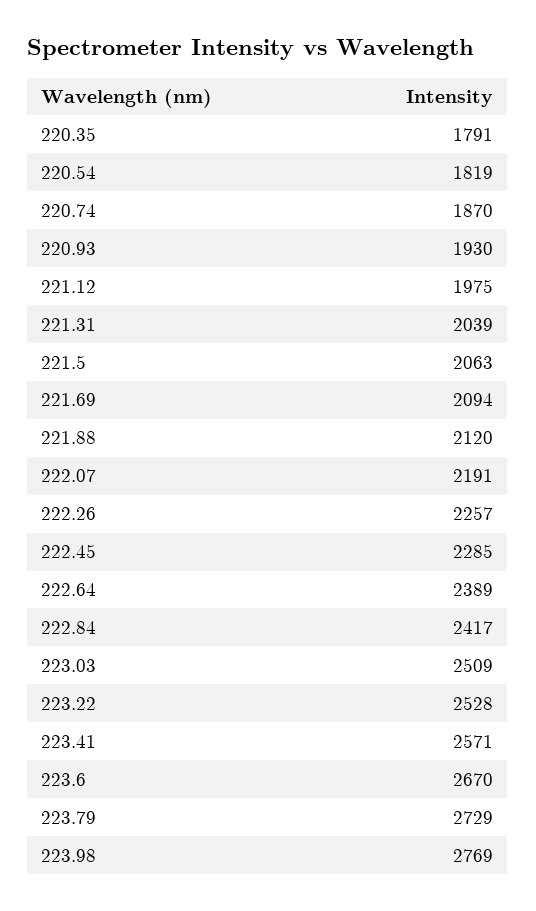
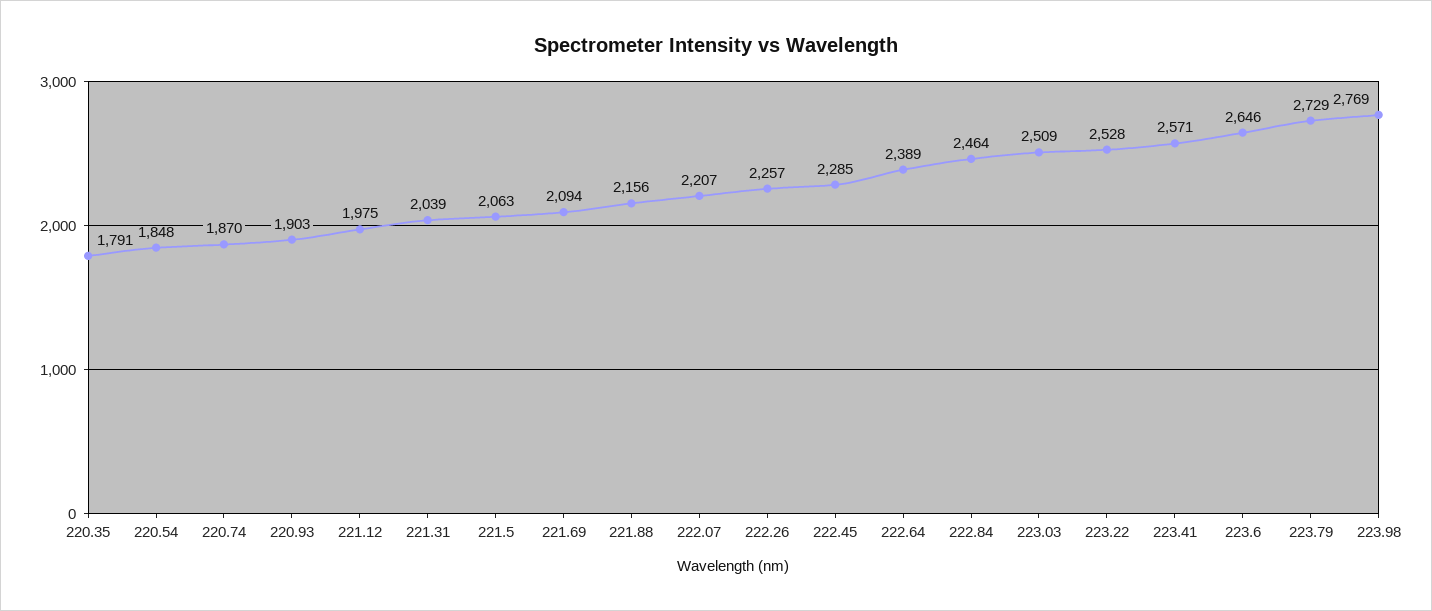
220.54: 1819 -> 1848
220.93: 1930 -> 1903
221.88: 2120 -> 2156
222.07: 2191 -> 2207
222.84: 2417 -> 2464
223.6: 2670 -> 2646

